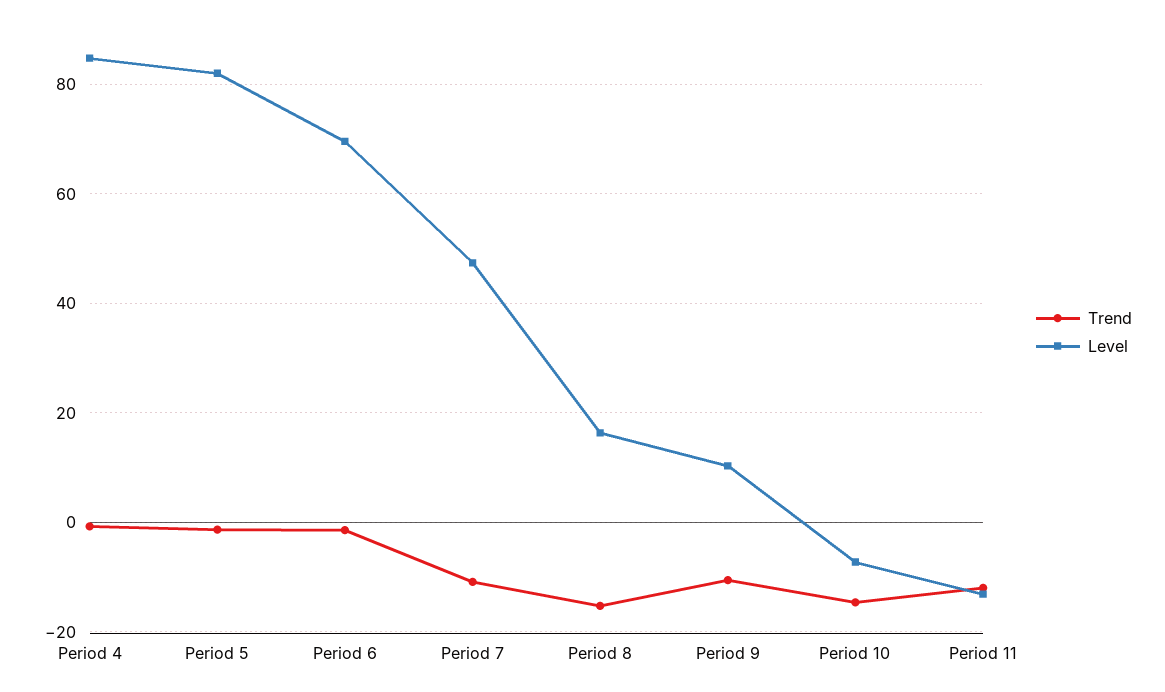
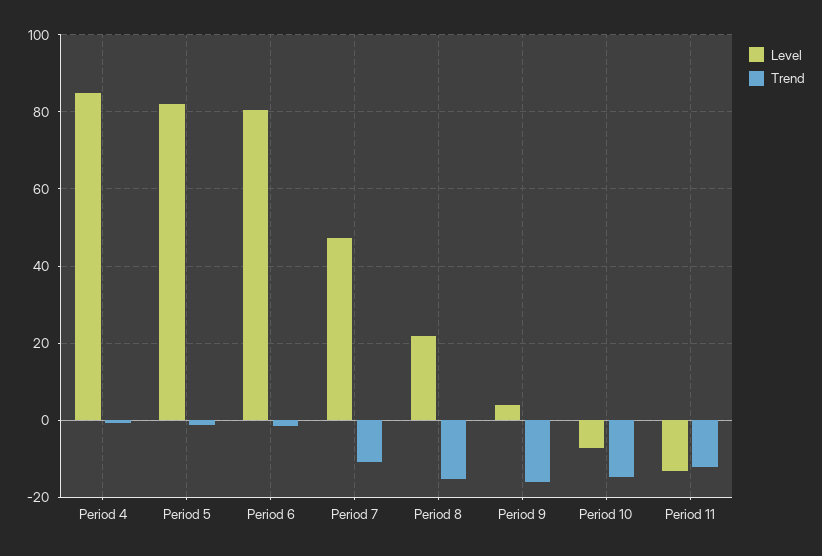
Level, Period 6: 70 -> 80
Level, Period 8: 16 -> 22
Trend, Period 9: -10 -> -16
Level, Period 9: 10 -> 4

